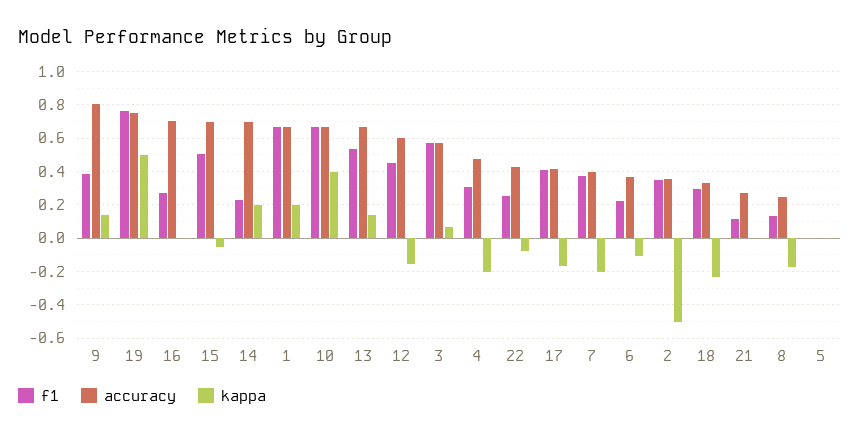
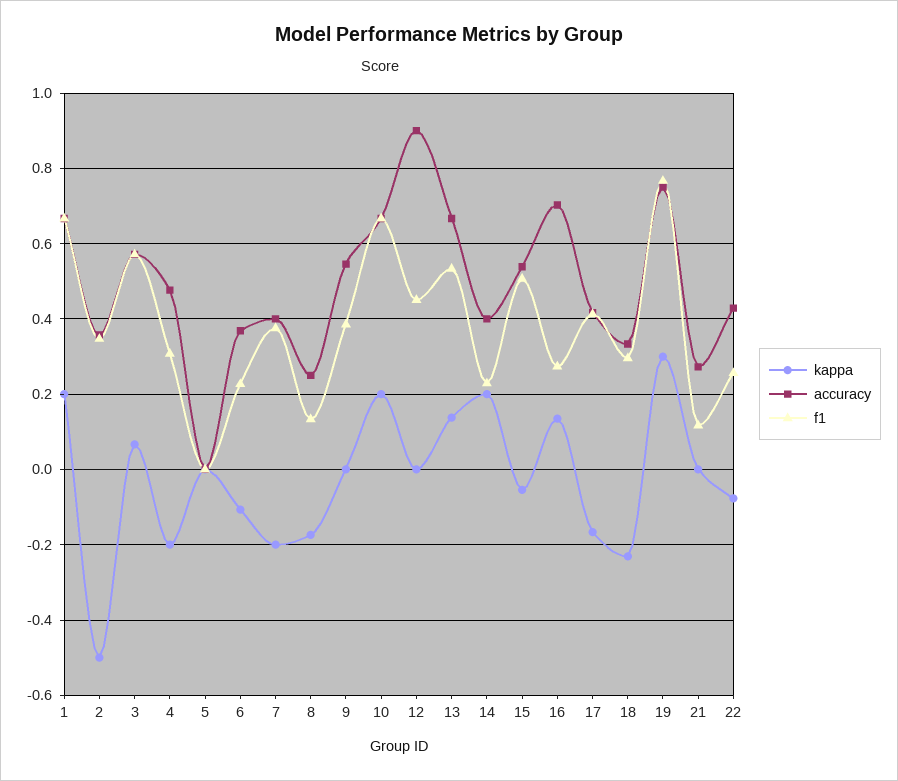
accuracy, 9: 0.8 -> 0.54
kappa, 9: 0.15 -> 0
kappa, 19: 0.5 -> 0.3
kappa, 16: 0 -> 0.14
accuracy, 15: 0.7 -> 0.54
accuracy, 14: 0.7 -> 0.4
kappa, 10: 0.4 -> 0.2
accuracy, 12: 0.6 -> 0.9
kappa, 12: -0.15 -> 0

